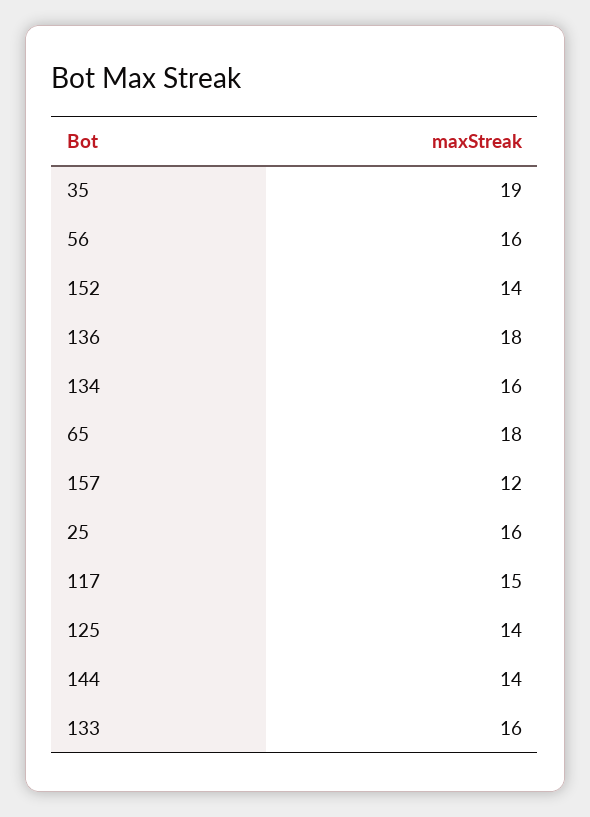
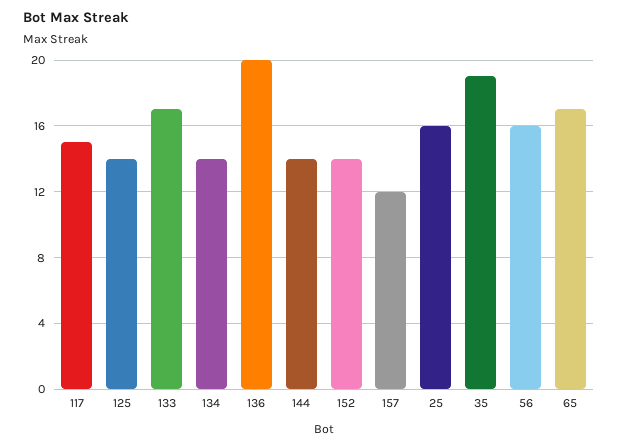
136: 18 -> 20
134: 16 -> 14
65: 18 -> 17
133: 16 -> 17

